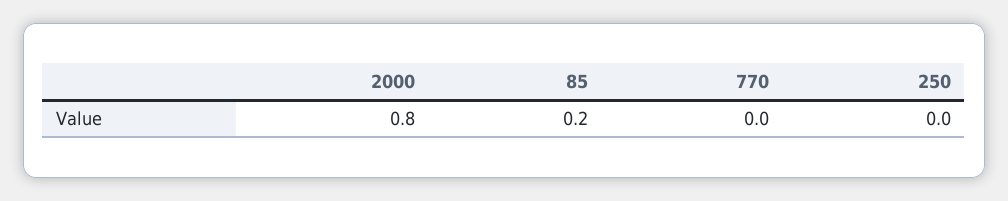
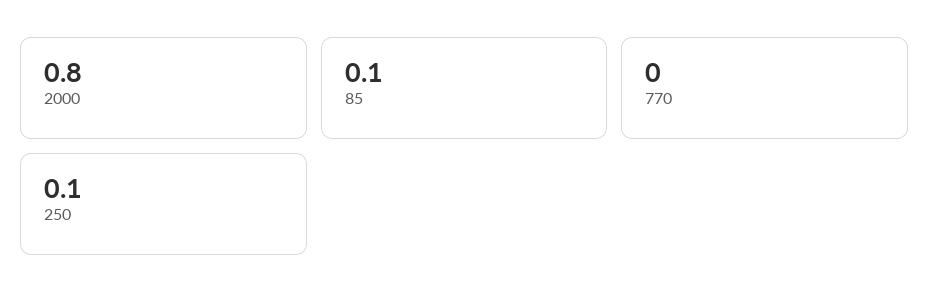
85: 0.2 -> 0.1
250: 0 -> 0.1

